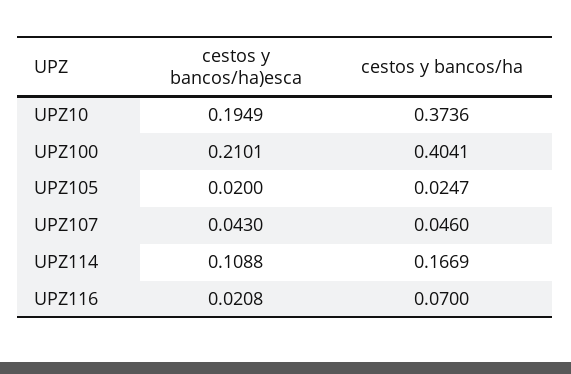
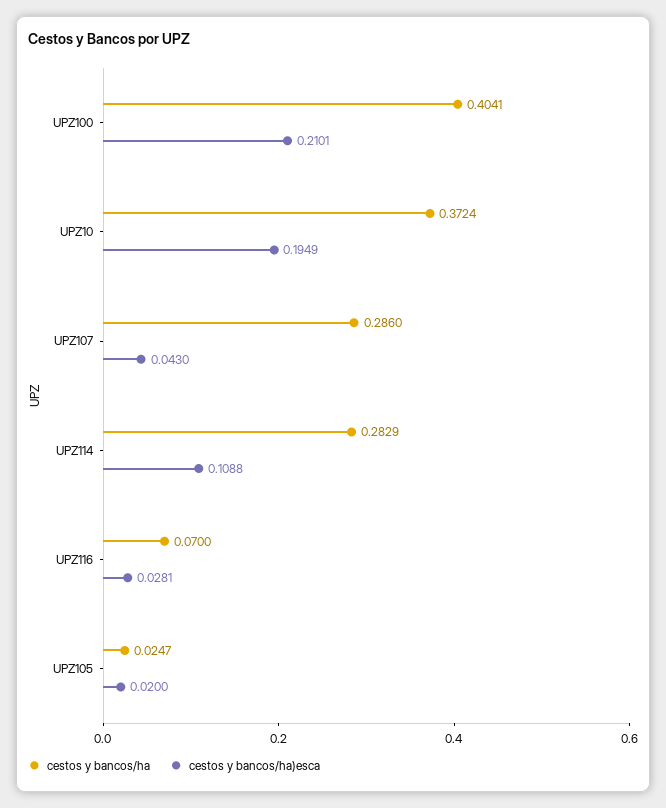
cestos y bancos/ha, UPZ10: 0.3736 -> 0.3724
cestos y bancos/ha, UPZ107: 0.046 -> 0.286
cestos y bancos/ha, UPZ114: 0.1669 -> 0.2829
cestos y bancos/ha)esca, UPZ116: 0.0208 -> 0.0281

